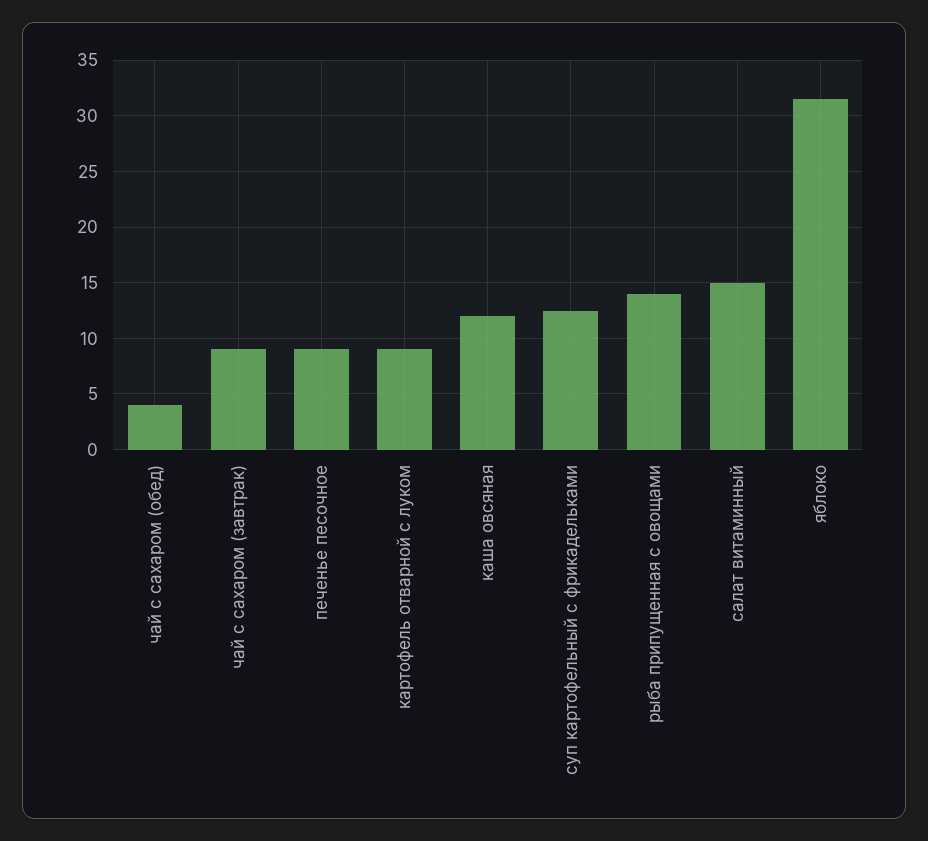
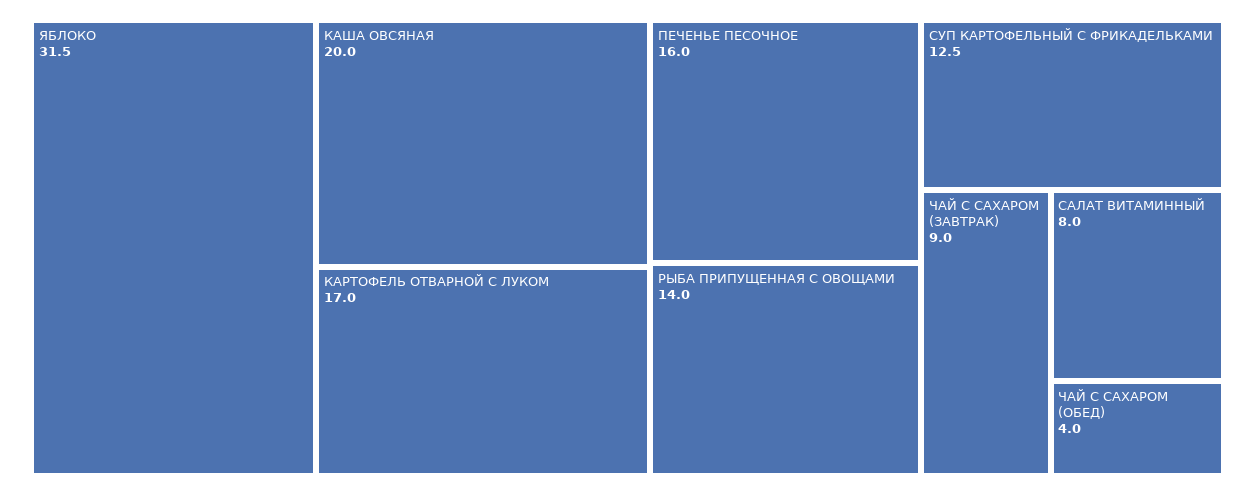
печенье песочное: 9 -> 16
картофель отварной с луком: 9 -> 17
каша овсяная: 12 -> 20
салат витаминный: 15 -> 8

